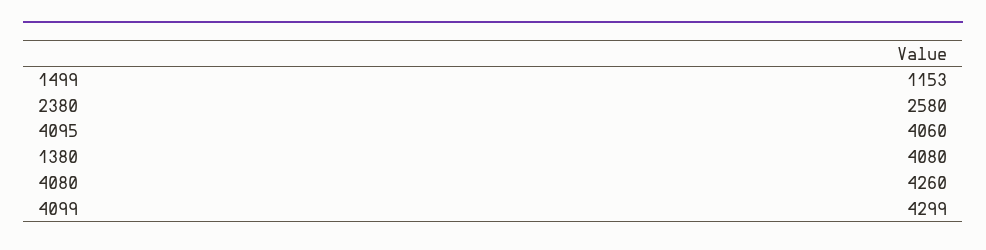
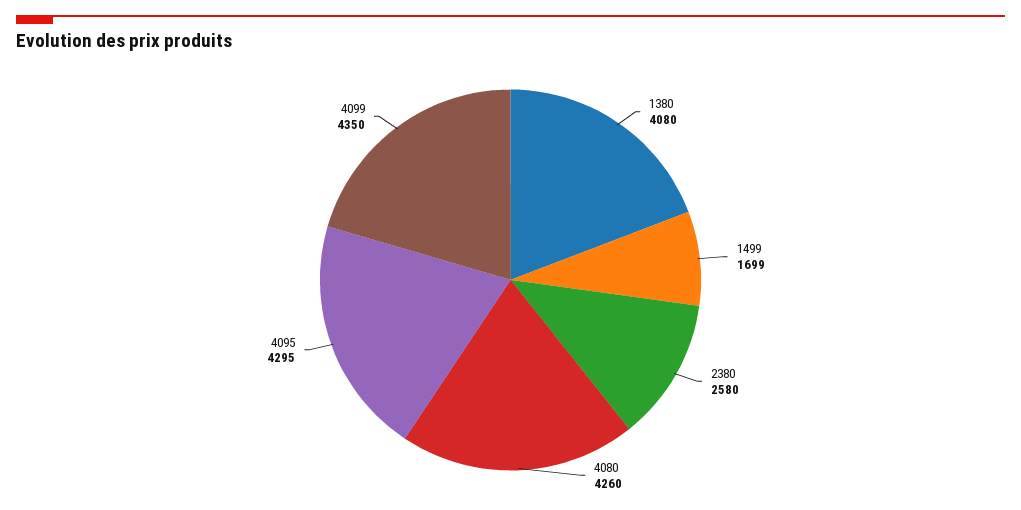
1499: 1153 -> 1699
4095: 4060 -> 4295
4099: 4299 -> 4350

